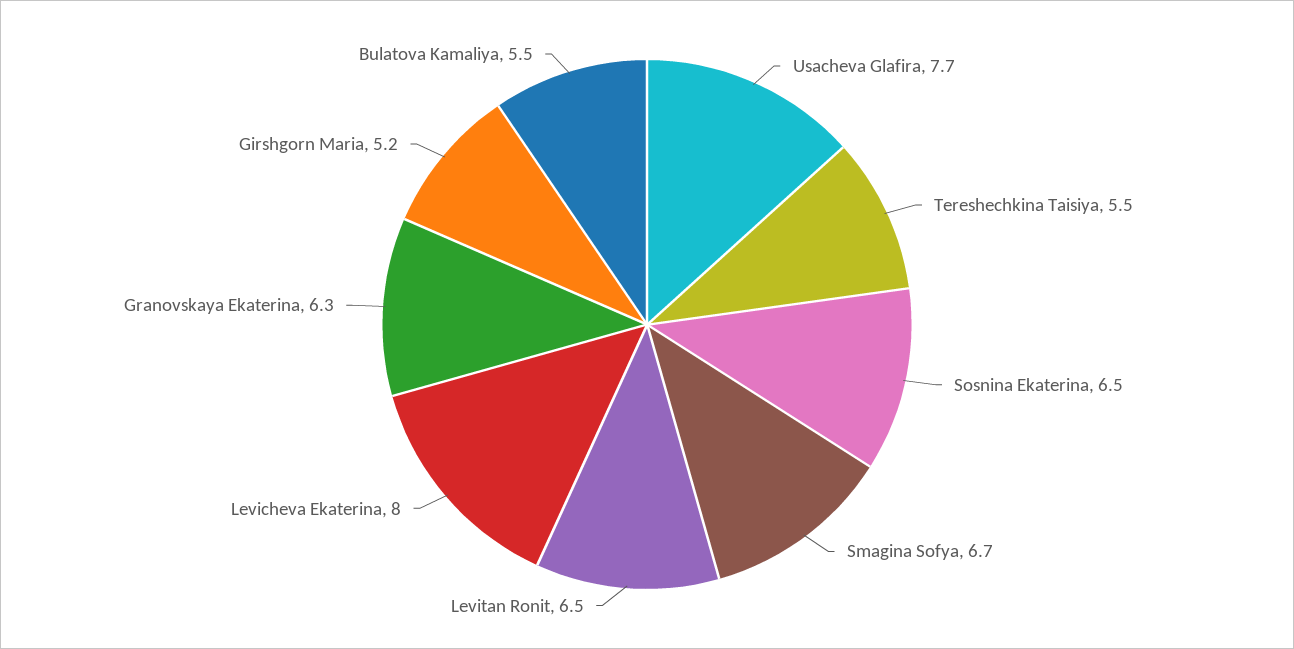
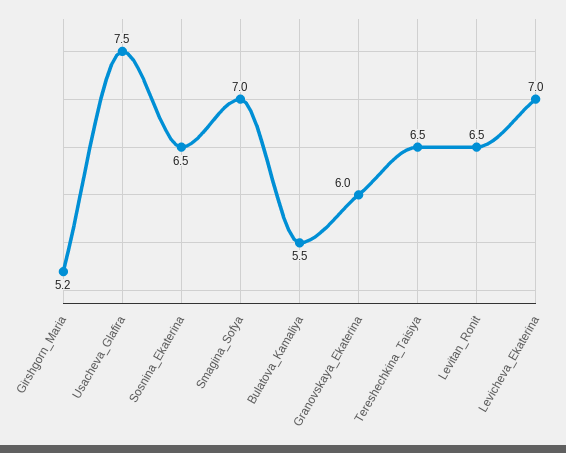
Usacheva Glafira: 7.7 -> 7.5
Tereshechkina Taisiya: 5.5 -> 6.5
Smagina Sofya: 6.7 -> 7
Levicheva Ekaterina: 8 -> 7
Granovskaya Ekaterina: 6.3 -> 6

